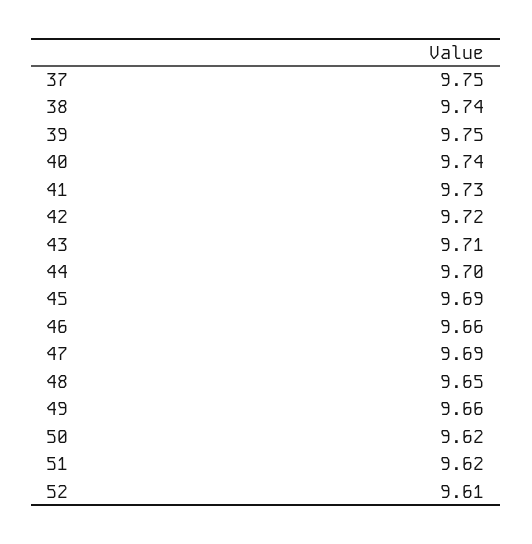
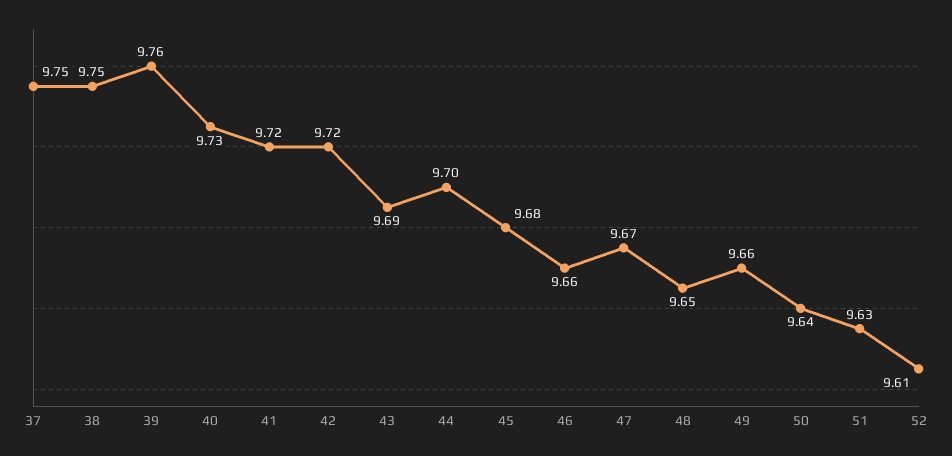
38: 9.74 -> 9.75
39: 9.75 -> 9.76
40: 9.74 -> 9.73
41: 9.73 -> 9.72
43: 9.71 -> 9.69
45: 9.69 -> 9.68
47: 9.69 -> 9.67
50: 9.62 -> 9.64
51: 9.62 -> 9.63

